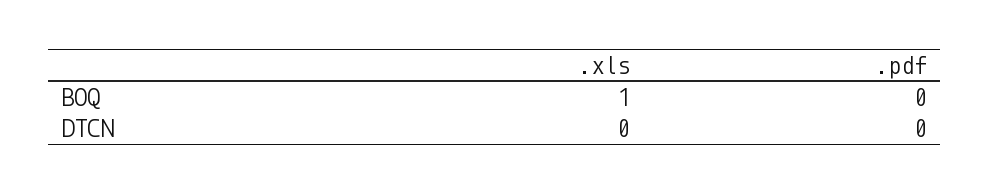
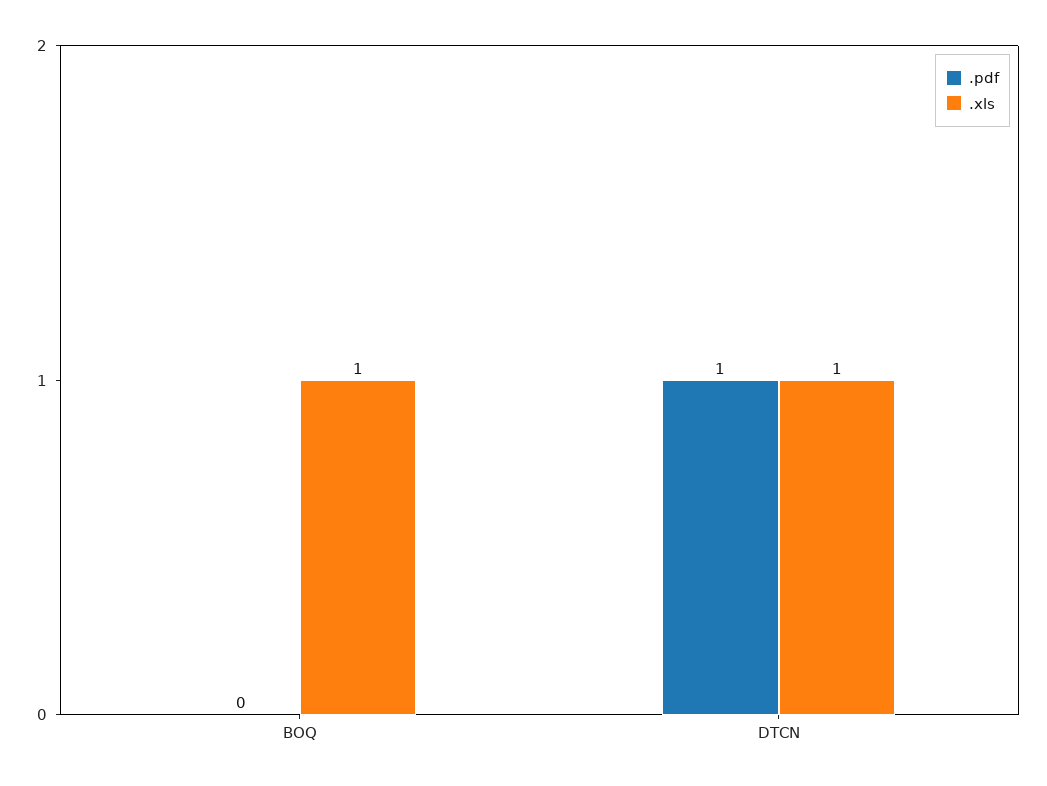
.xls, DTCN: 0 -> 1
.pdf, DTCN: 0 -> 1

